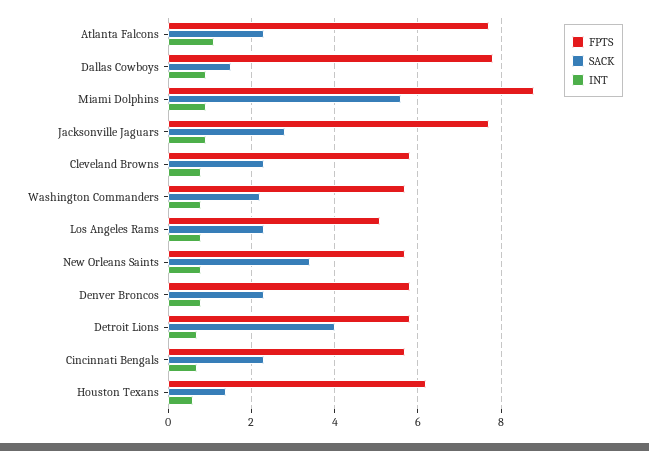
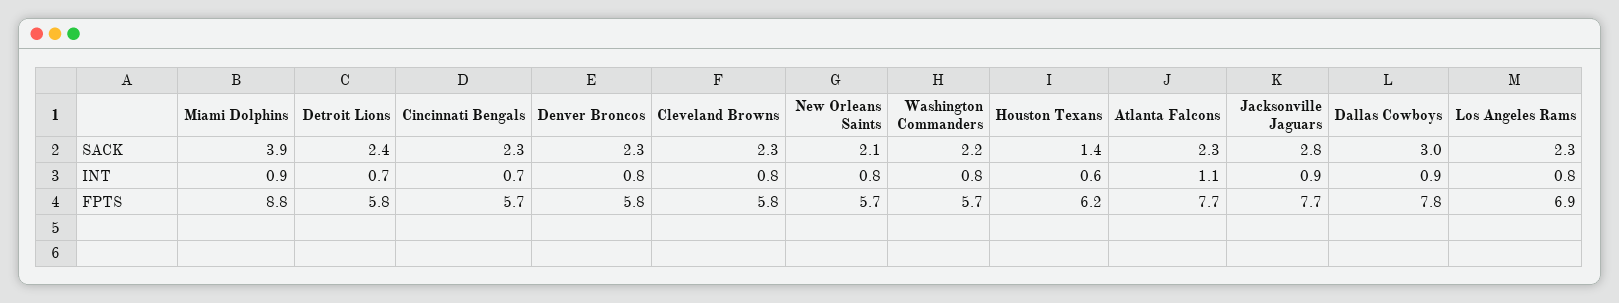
SACK, Dallas Cowboys: 1.5 -> 3
SACK, Miami Dolphins: 5.5 -> 3.9
FPTS, Los Angeles Rams: 5 -> 6.9
SACK, New Orleans Saints: 3.5 -> 2.1
SACK, Detroit Lions: 4 -> 2.4

